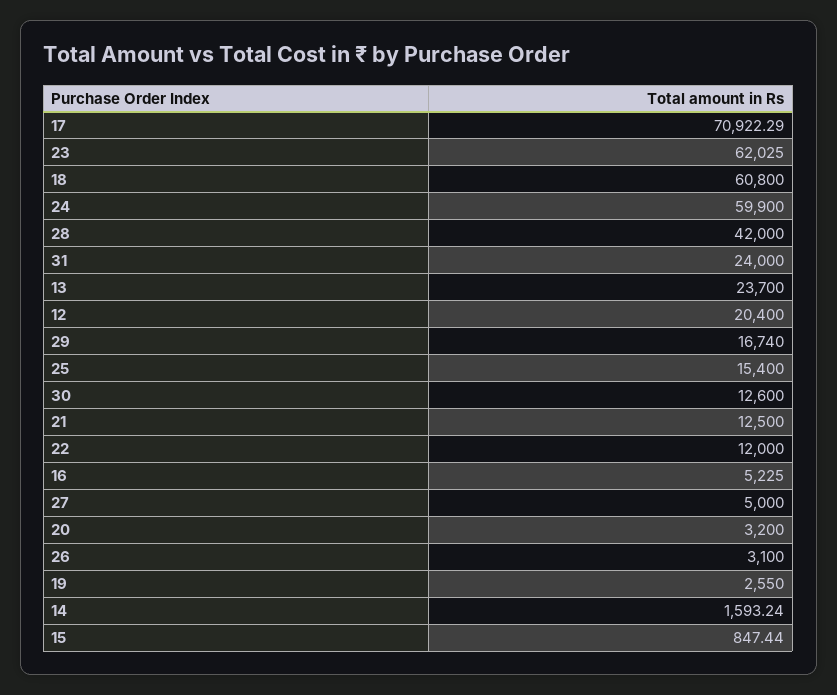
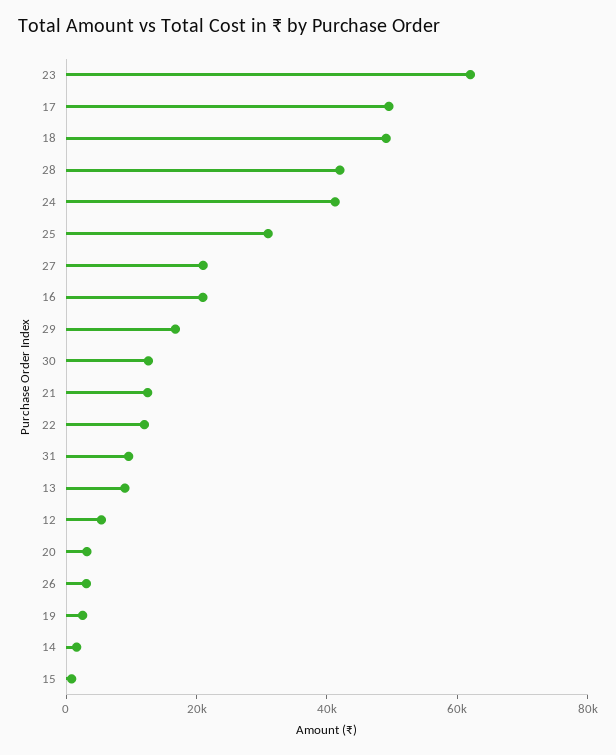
17: 70922.29 -> 50000
18: 60800 -> 50000
24: 59900 -> 40000
31: 24000 -> 10000
13: 23700 -> 10000
12: 20400 -> 5000
25: 15400 -> 30000
16: 5225 -> 20000
27: 5000 -> 20000

